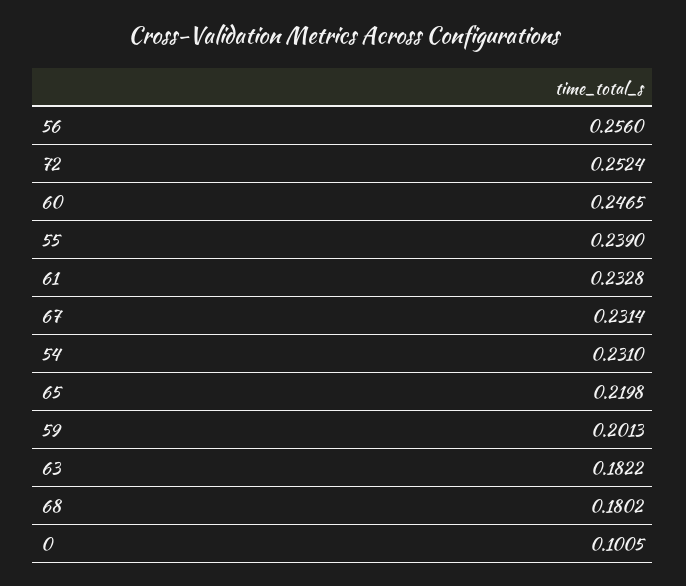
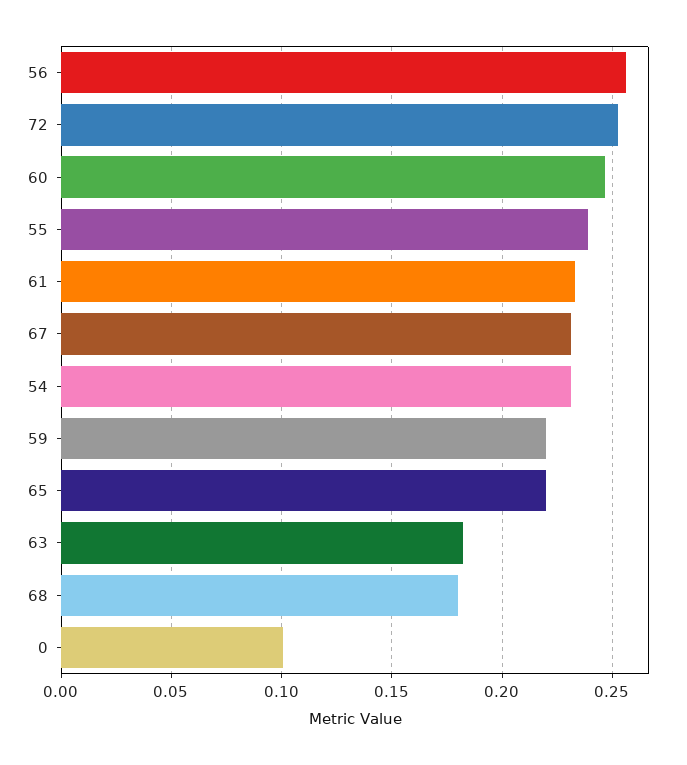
59: 0.2013 -> 0.22

